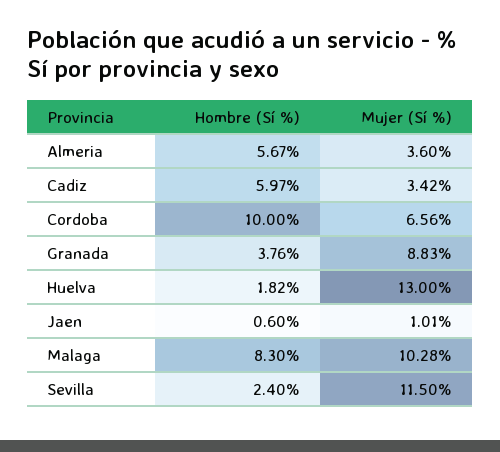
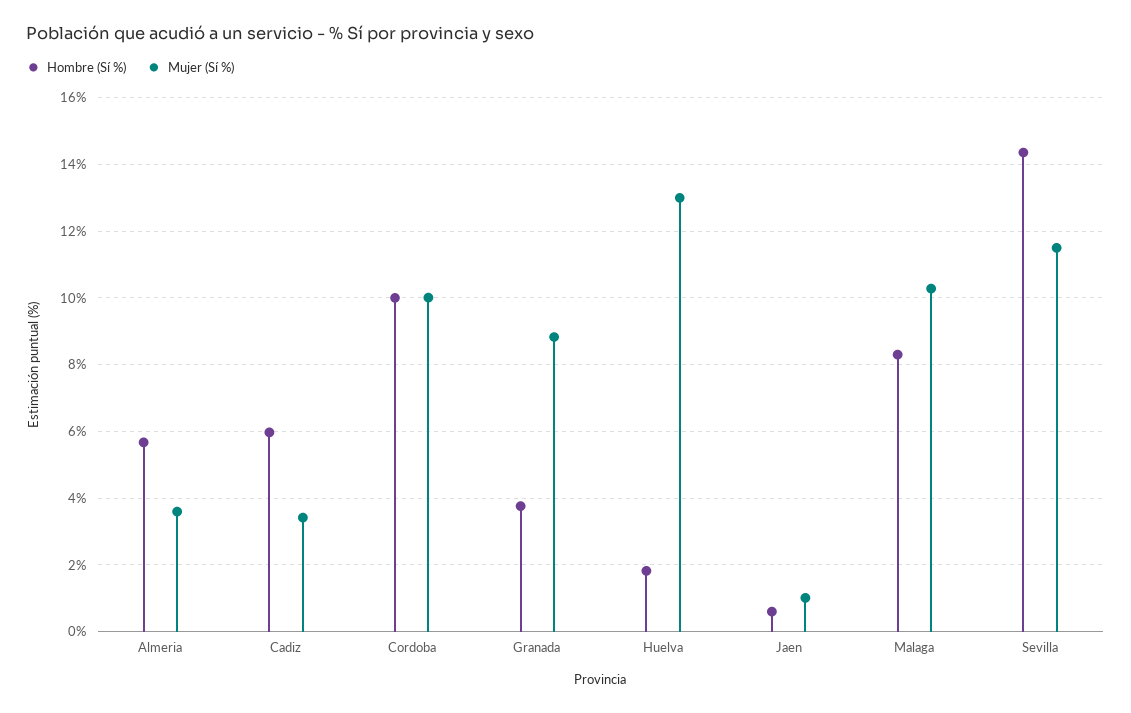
Mujer (Sí %), Cordoba: 6.56 -> 10
Hombre (Sí %), Sevilla: 2.4 -> 14.4

